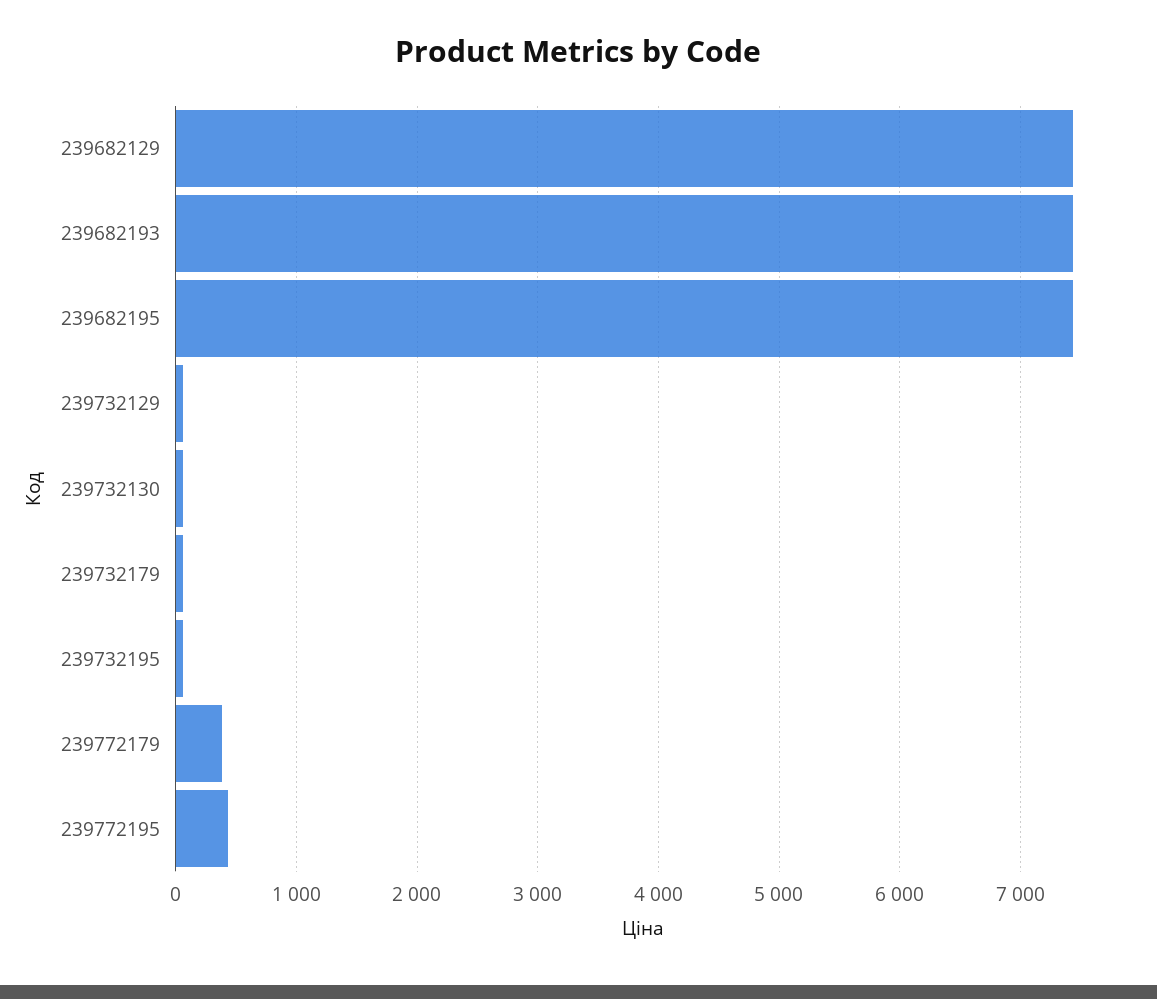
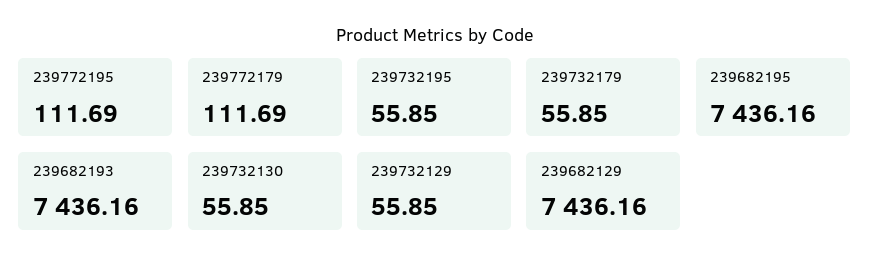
239772179: 400 -> 111.69
239772195: 400 -> 111.69

